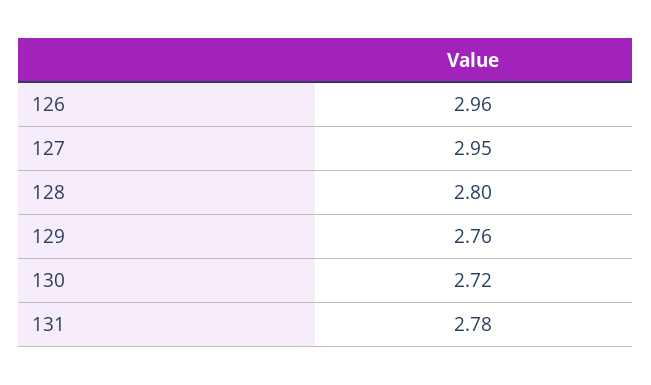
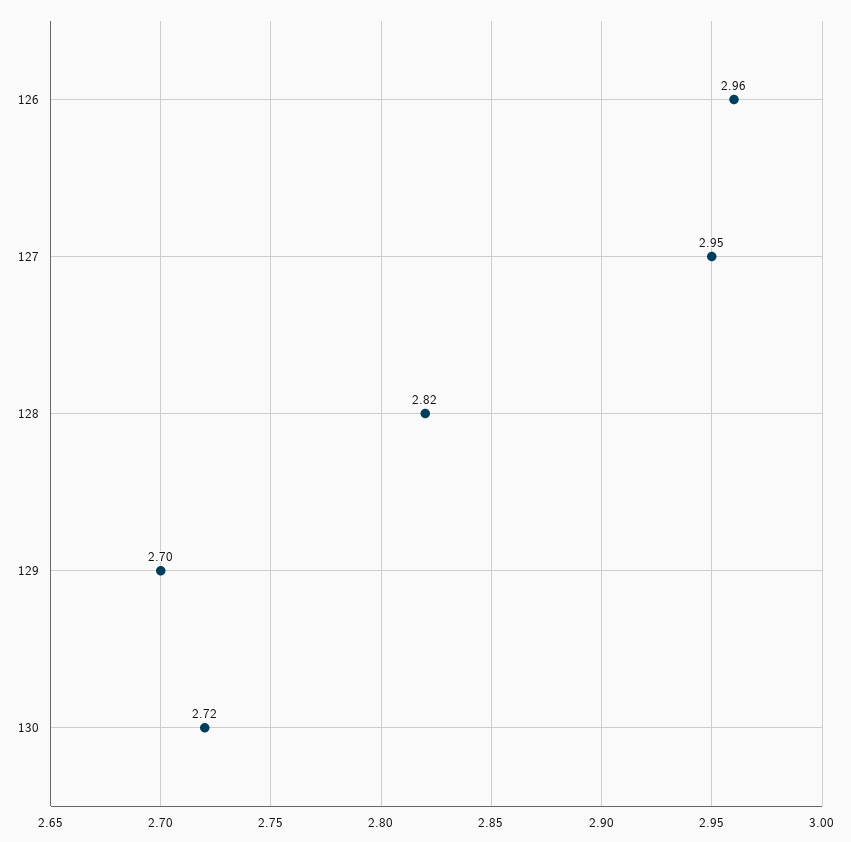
128: 2.8 -> 2.82
129: 2.76 -> 2.7
131: 2.78 -> none

